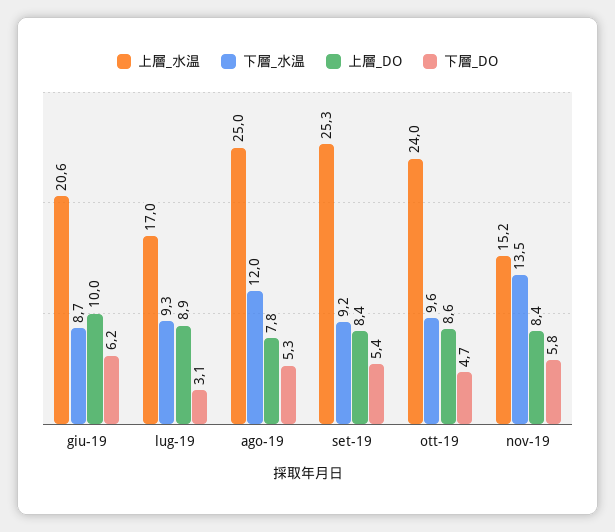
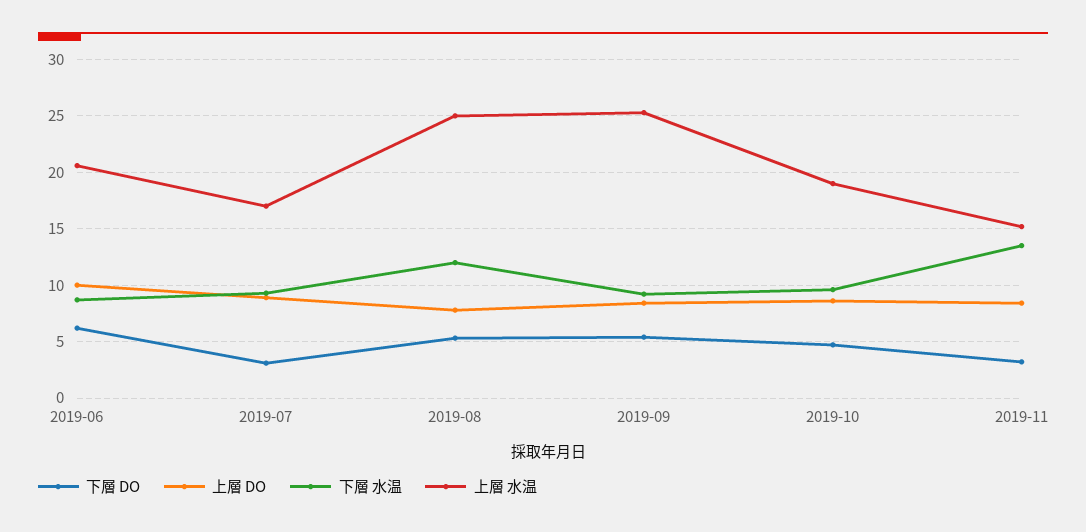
上層_水温, ott-19: 24 -> 19
下層_DO, nov-19: 5.8 -> 3

